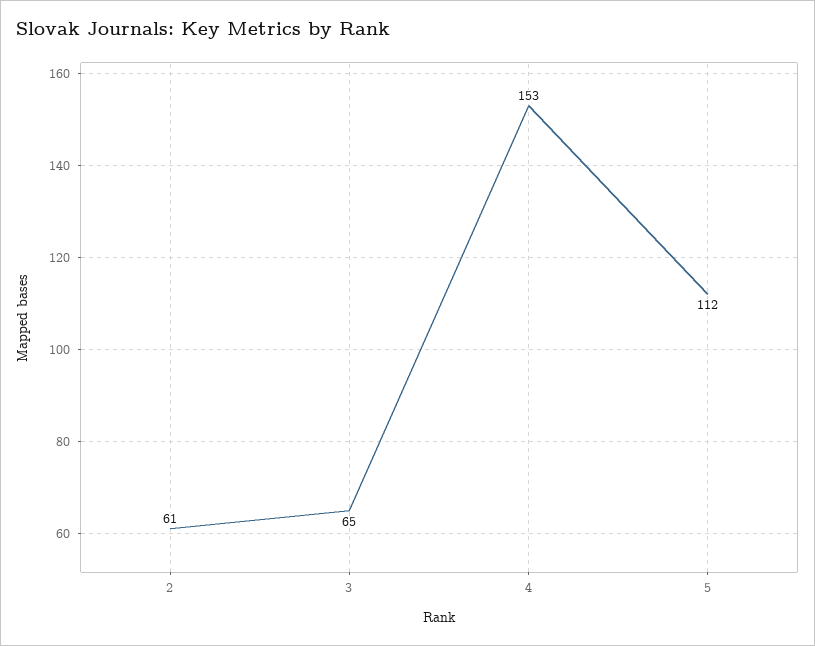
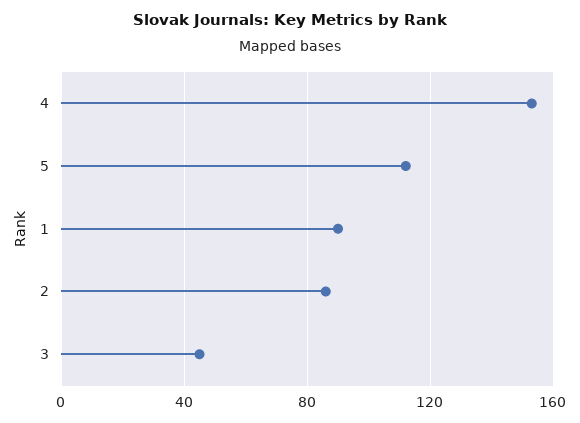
2: 61 -> 85
3: 65 -> 45
1: none -> 90

